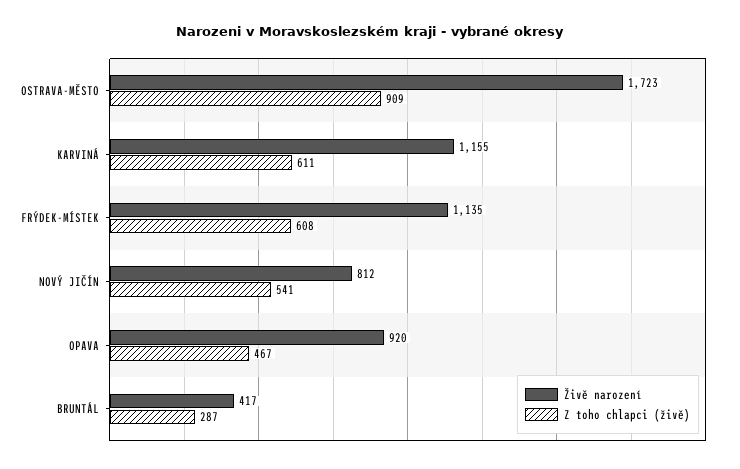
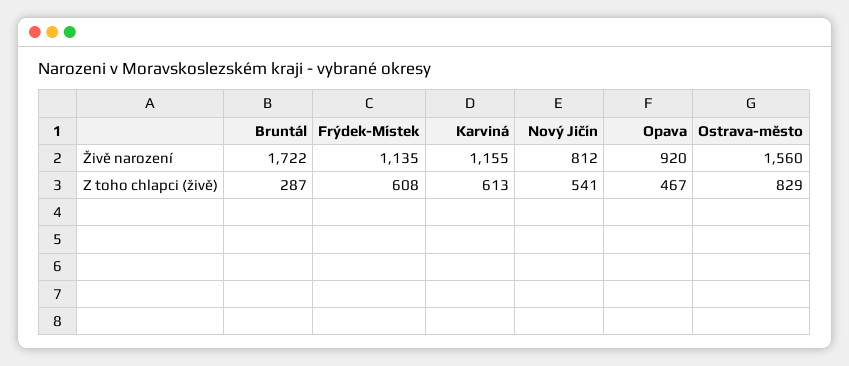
Živě narození, OSTRAVA-MĚSTO: 1723 -> 1560
Z toho chlapci (živě), OSTRAVA-MĚSTO: 909 -> 829
Z toho chlapci (živě), KARVINÁ: 611 -> 613
Živě narození, BRUNTÁL: 417 -> 1722

